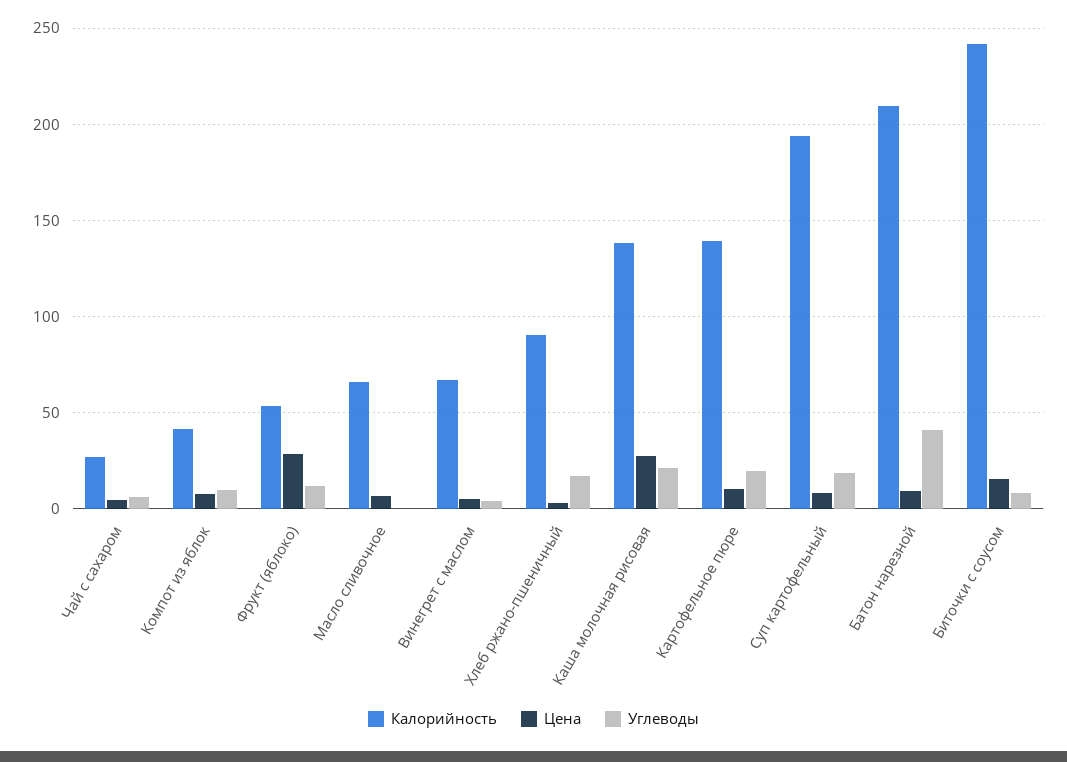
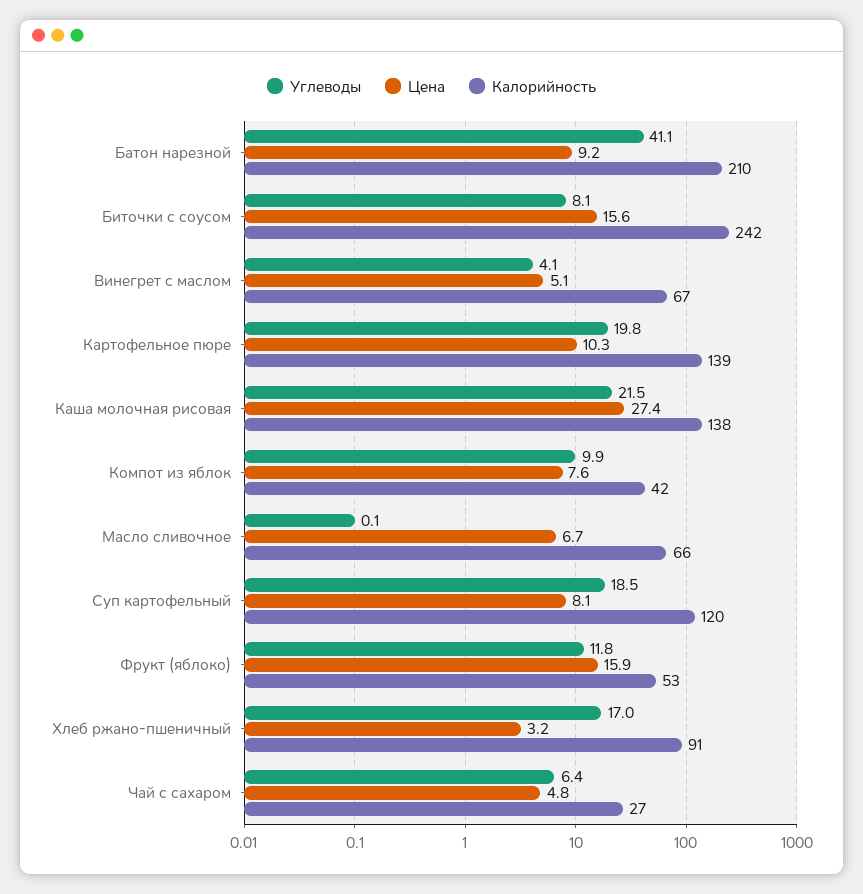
Цена, Фрукт (яблоко): 30 -> 15.9
Калорийность, Суп картофельный: 195 -> 120

